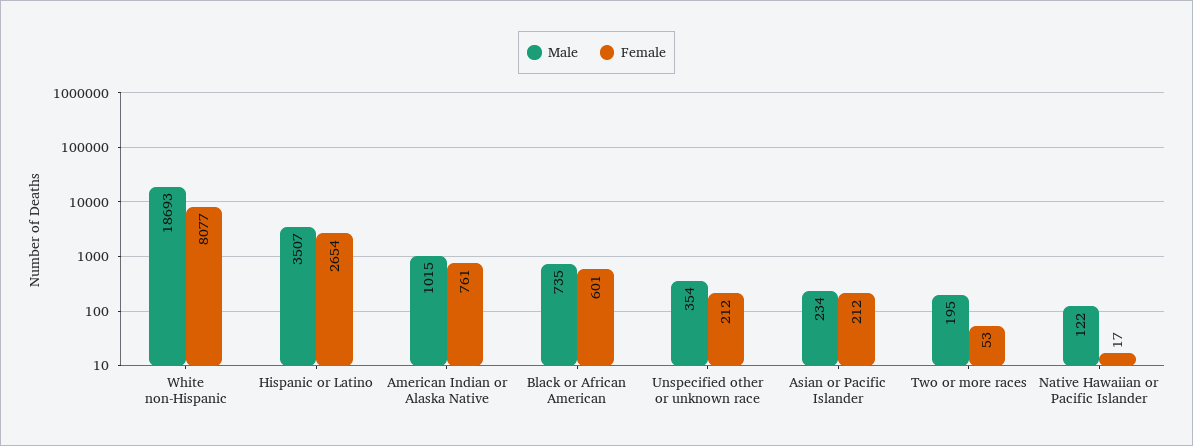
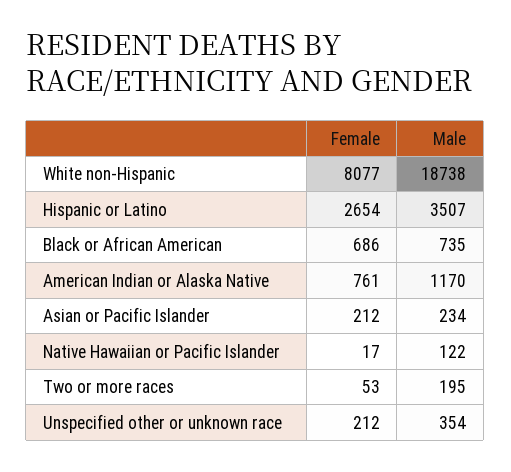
Male, White non-Hispanic: 18693 -> 18738
Male, American Indian or Alaska Native: 1015 -> 1170
Female, Black or African American: 601 -> 686

